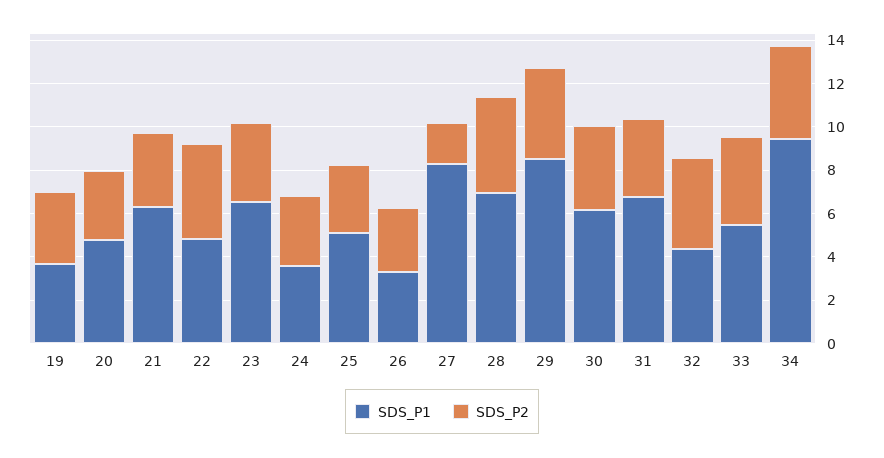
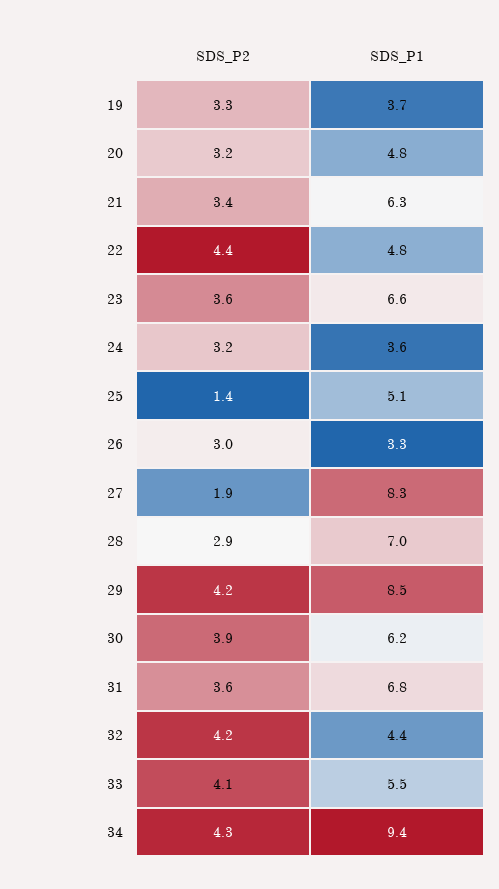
SDS_P2, 25: 3 -> 1.4
SDS_P2, 28: 4.5 -> 2.9

